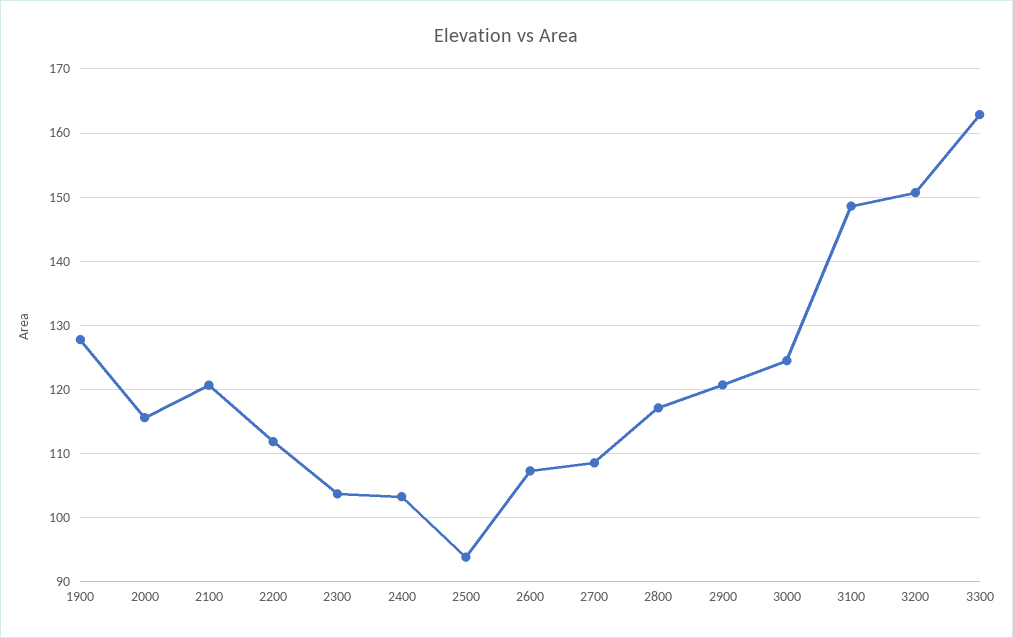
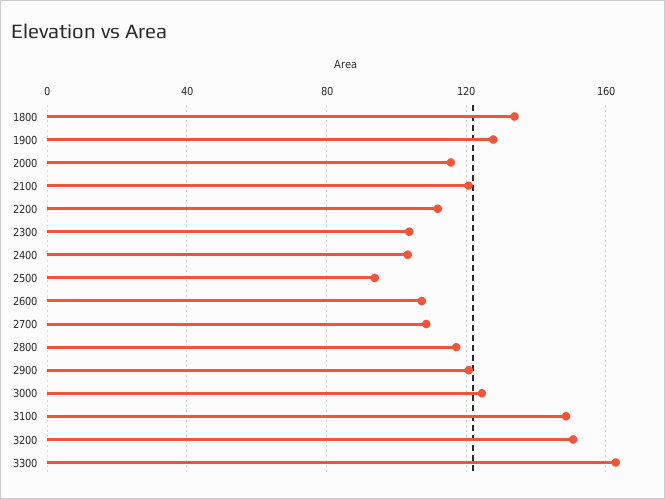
1800: none -> 135

